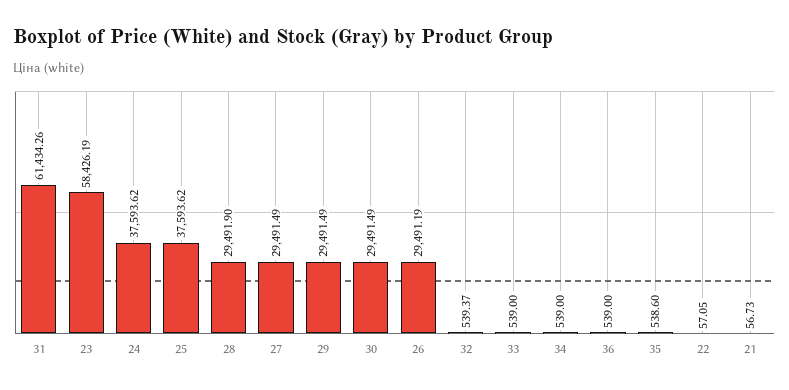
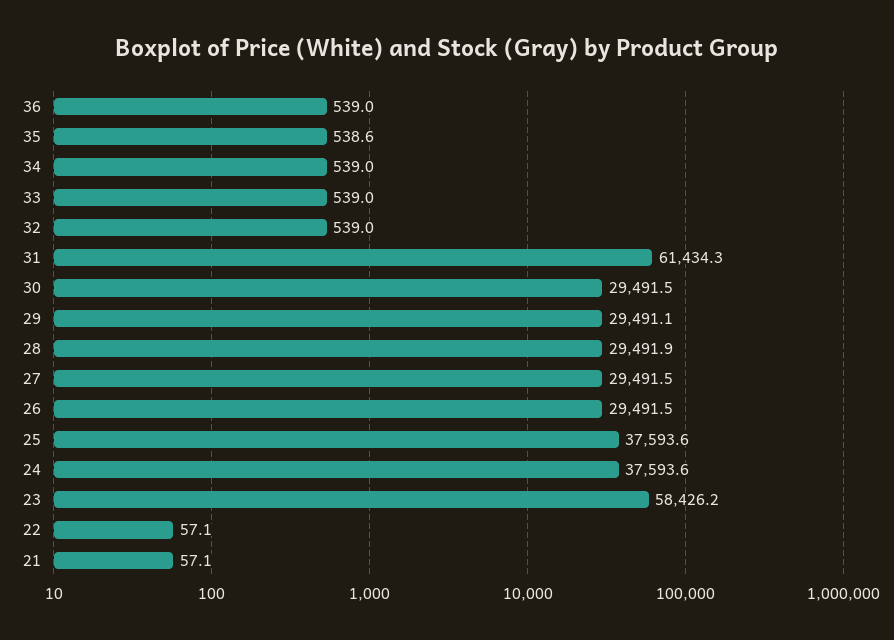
29: 29491.49 -> 29491.1
26: 29491.19 -> 29491.5
32: 539.37 -> 539
21: 56.73 -> 57.1

